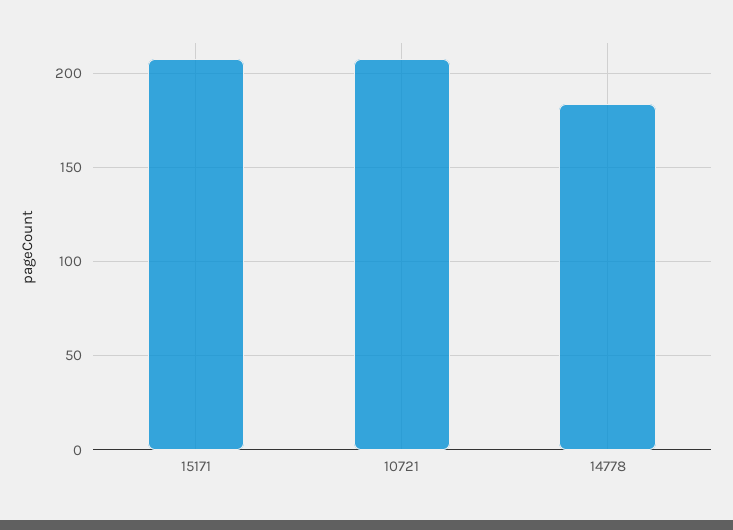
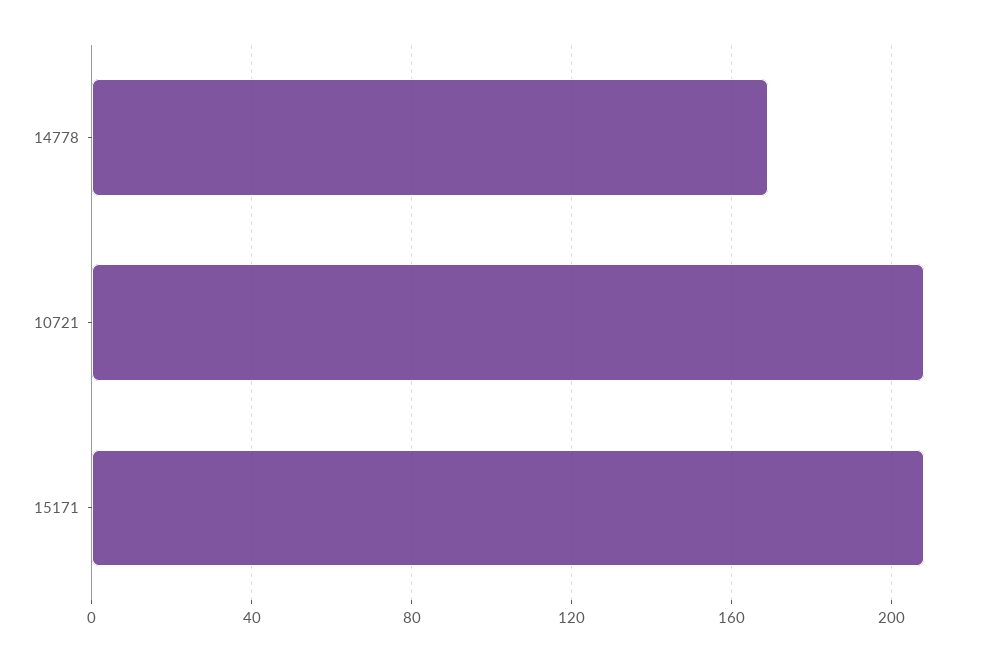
14778: 185 -> 170

